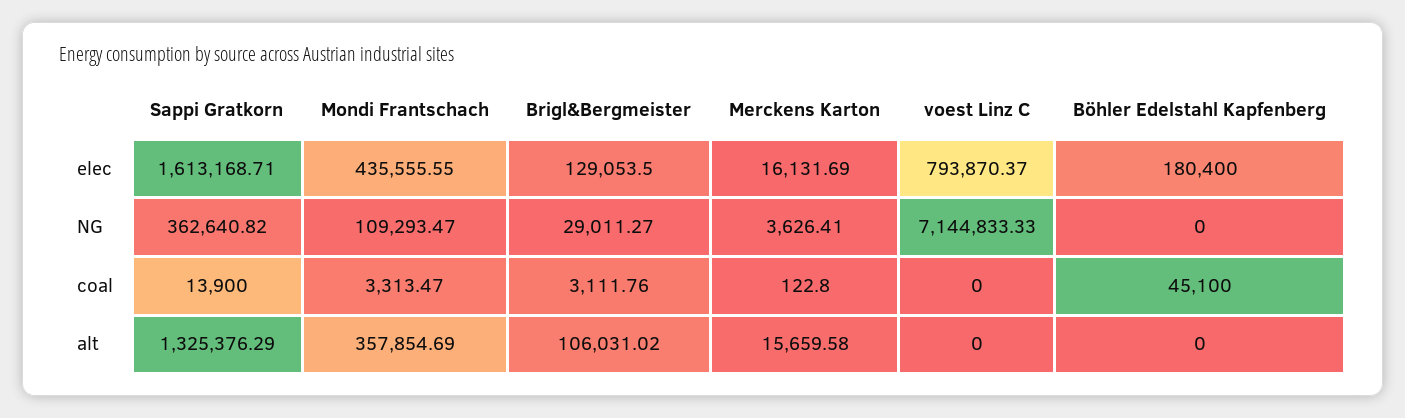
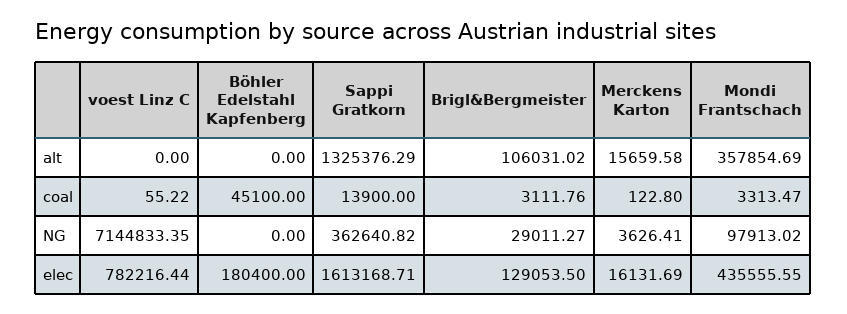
voest Linz C, elec: 793870.37 -> 782216.44
Mondi Frantschach, NG: 109293.47 -> 97913.02
voest Linz C, NG: 7144833.33 -> 7144833.35
voest Linz C, coal: 0 -> 55.22

